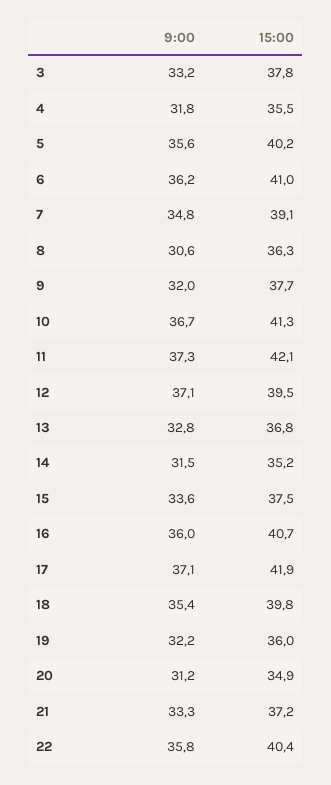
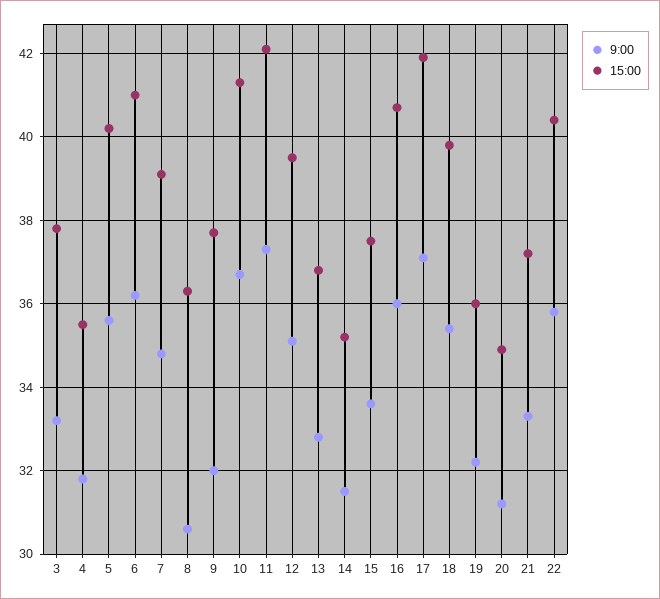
9:00, 12: 37.1 -> 35

